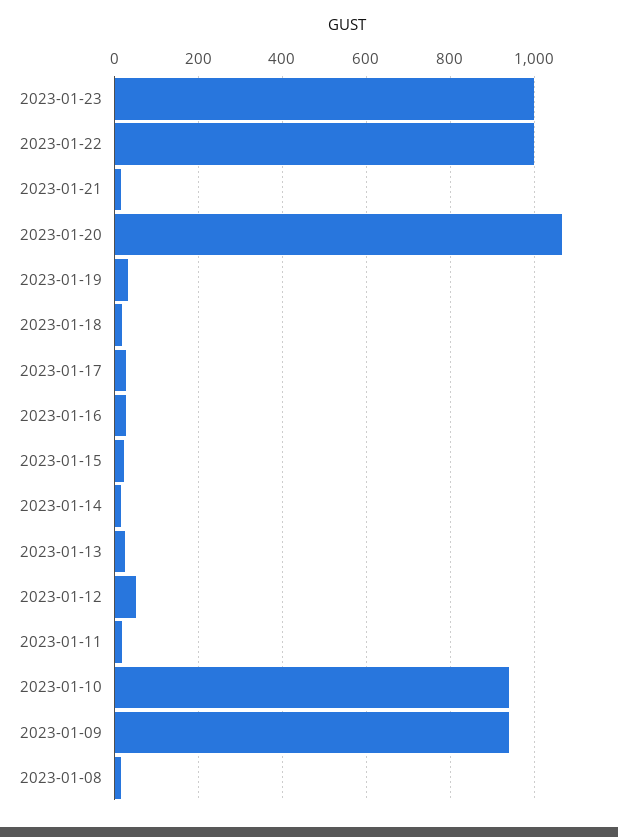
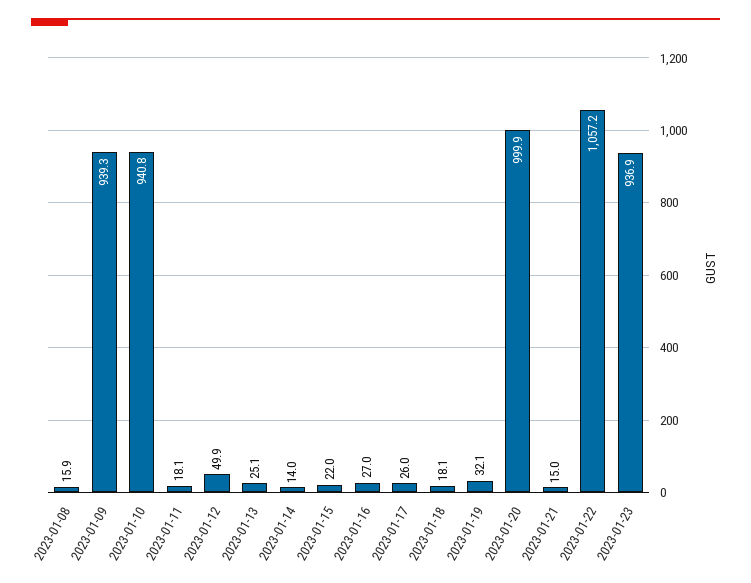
2023-01-23: 1000 -> 936.9
2023-01-22: 1000 -> 1057.2
2023-01-20: 1060 -> 999.9

